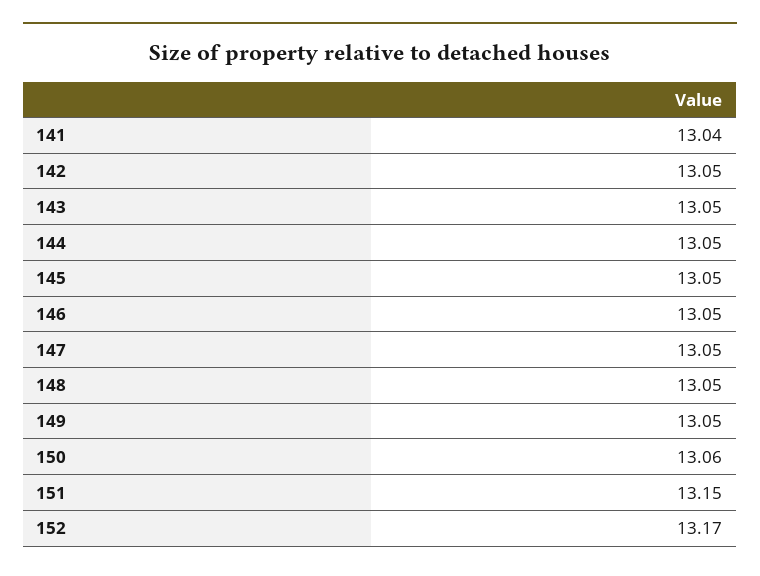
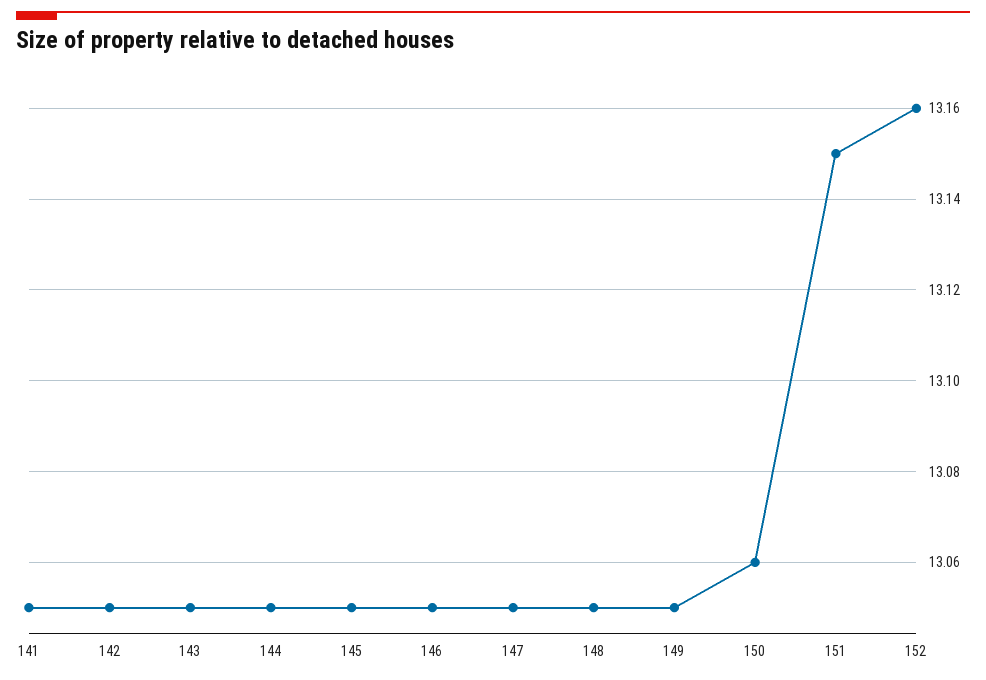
141: 13.04 -> 13.05
152: 13.17 -> 13.16

